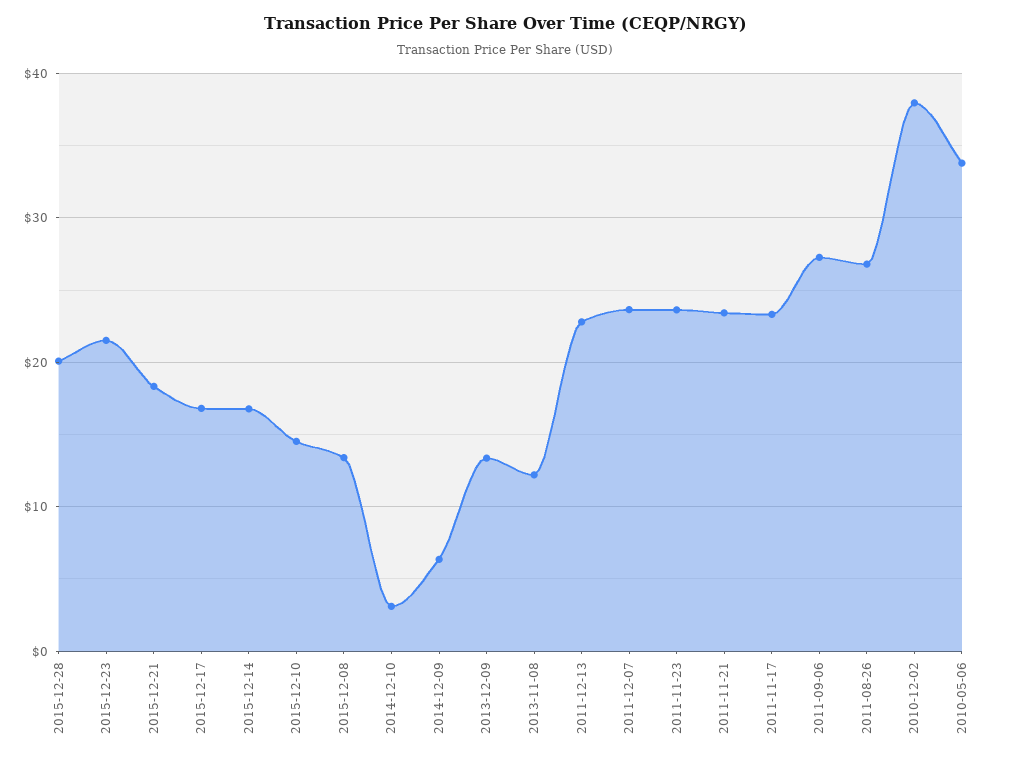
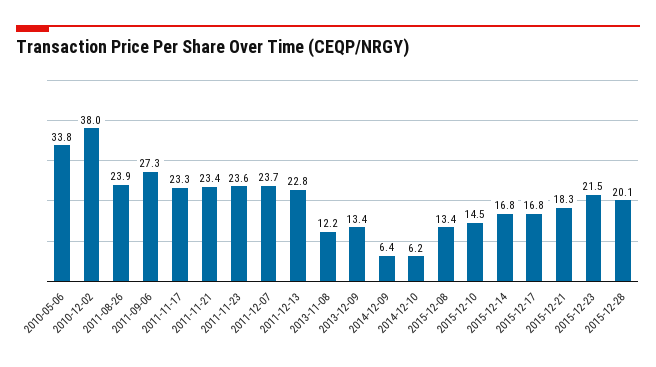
2014-12-10: 3 -> 6.2
2011-08-26: 27 -> 23.9

